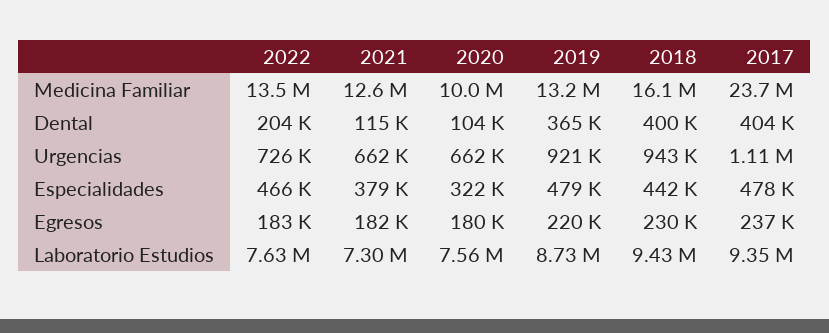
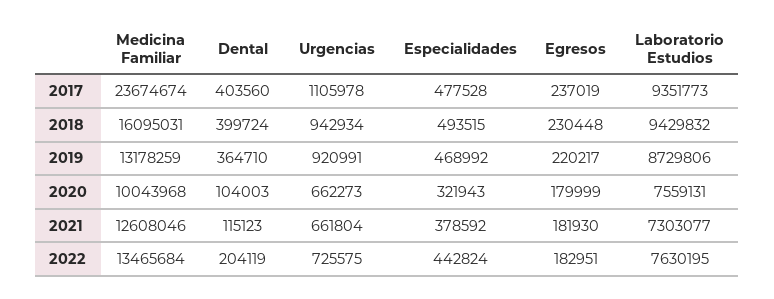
2022, Especialidades: 466000 -> 442824
2019, Especialidades: 479000 -> 468992
2018, Especialidades: 442000 -> 493515

